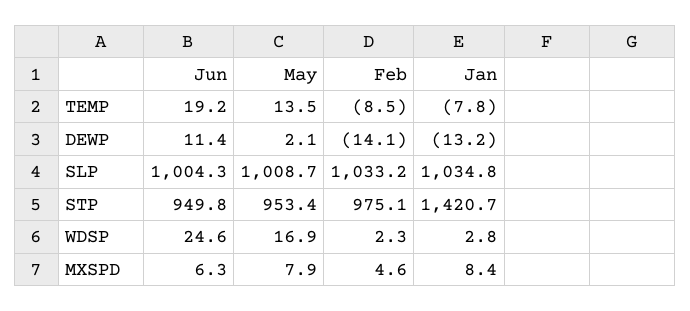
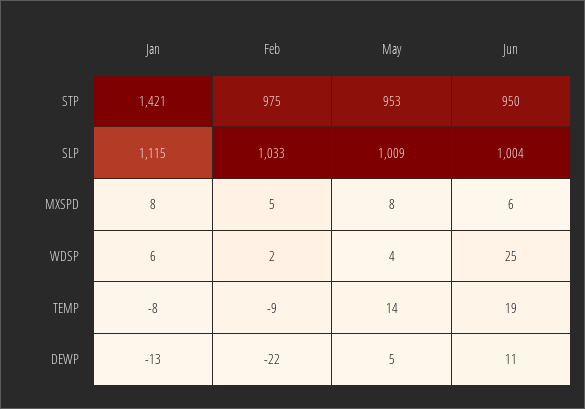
May, DEWP: 2.1 -> 5
Feb, DEWP: -14.1 -> -22
Jan, SLP: 1034.8 -> 1115
May, WDSP: 16.9 -> 4
Jan, WDSP: 2.8 -> 6

